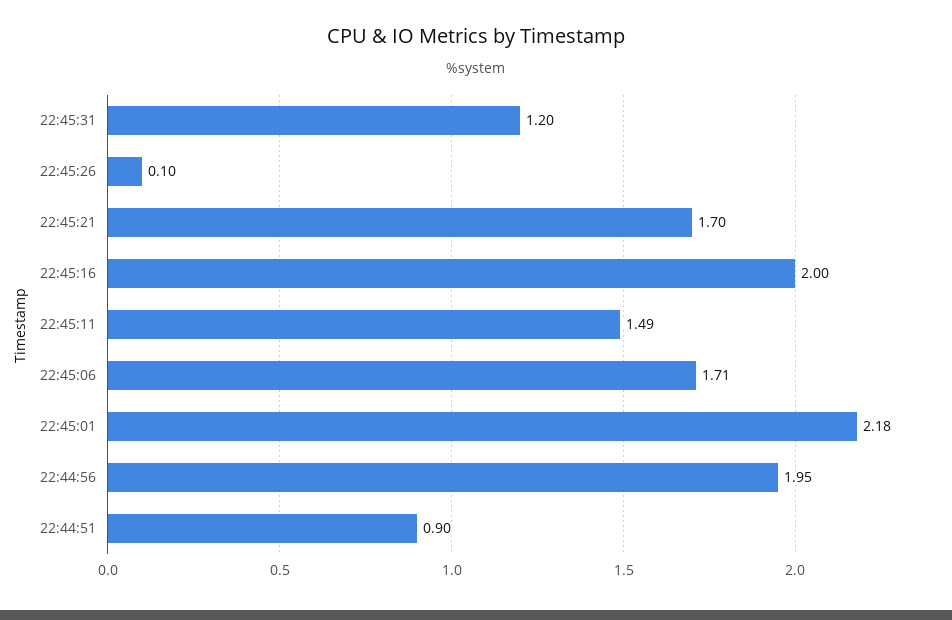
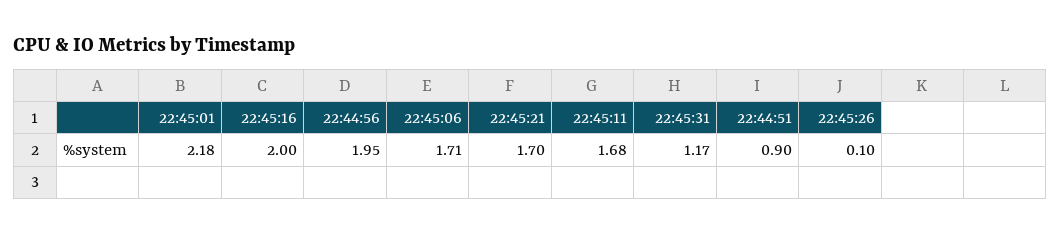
22:45:31: 1.2 -> 1.17
22:45:11: 1.49 -> 1.68

